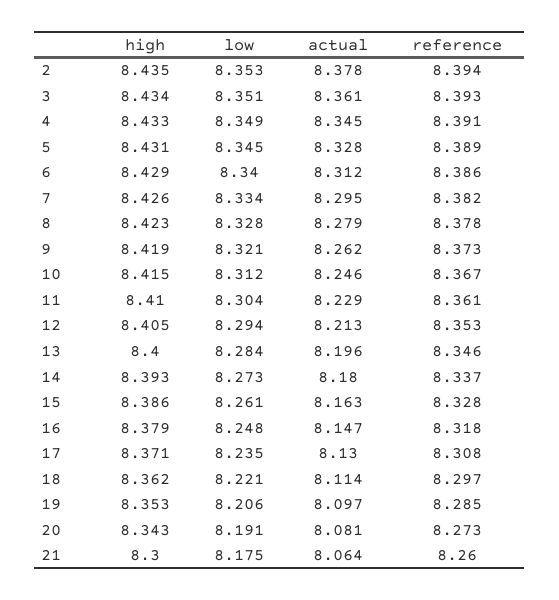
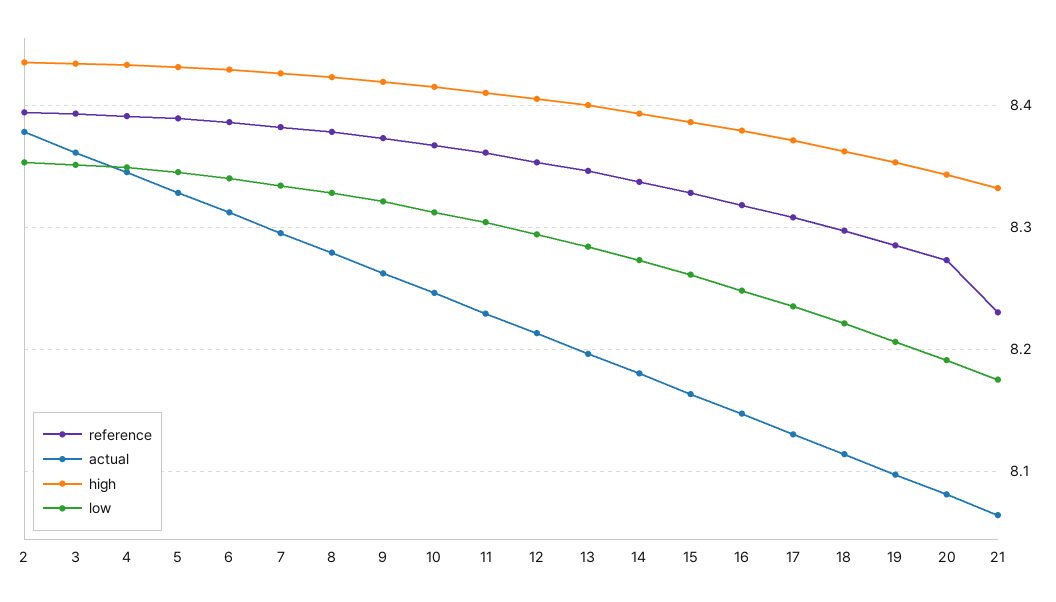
high, 21: 8.3 -> 8.33
reference, 21: 8.26 -> 8.23

